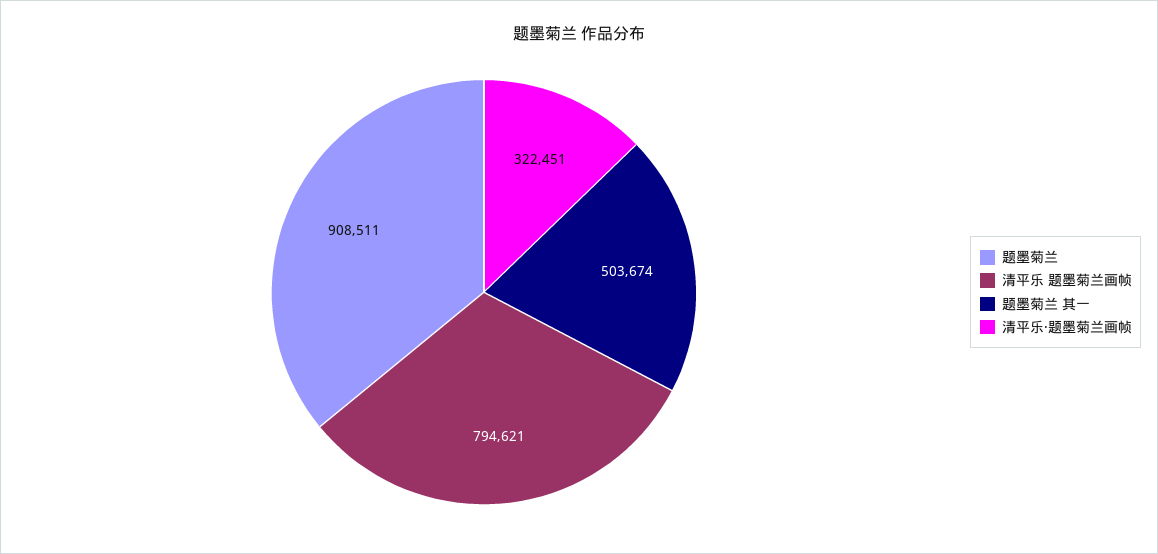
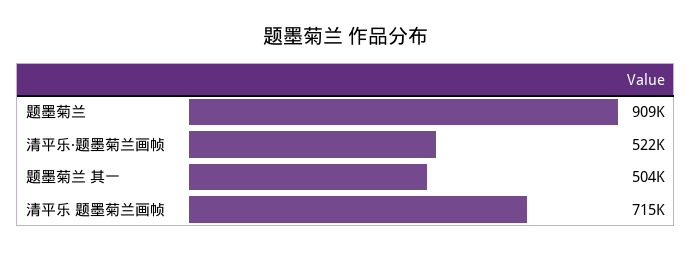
清平乐 题墨菊兰画帧: 794621 -> 715000
清平乐·题墨菊兰画帧: 322451 -> 522000

